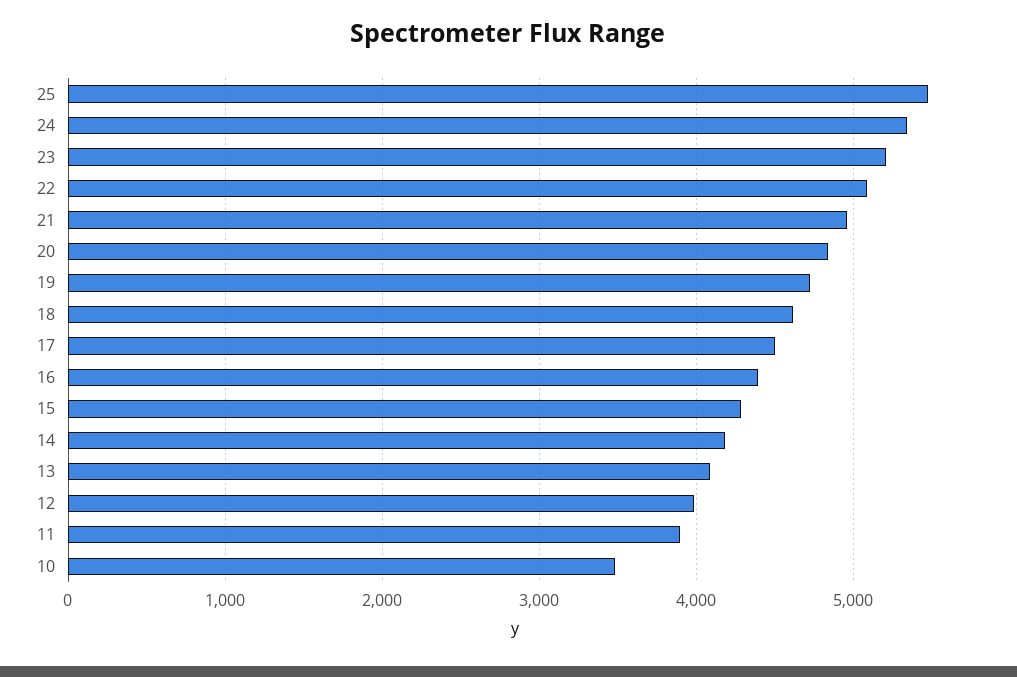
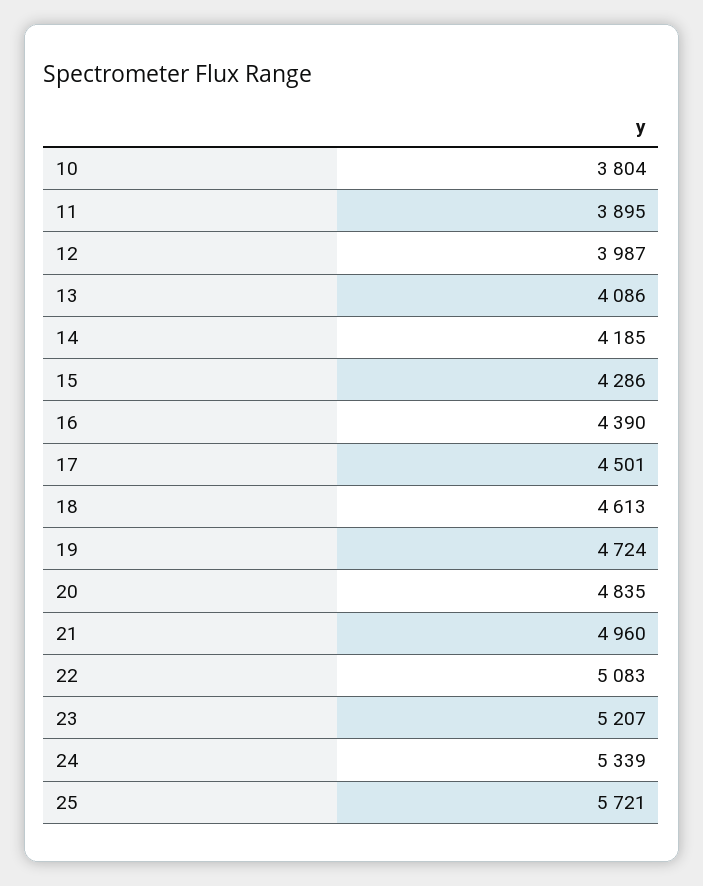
25: 5500 -> 5721
10: 3500 -> 3804

